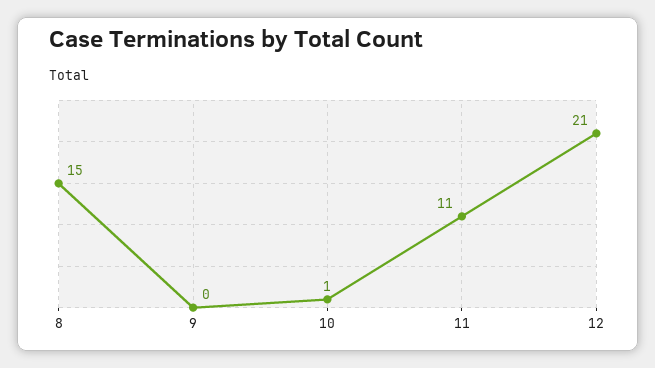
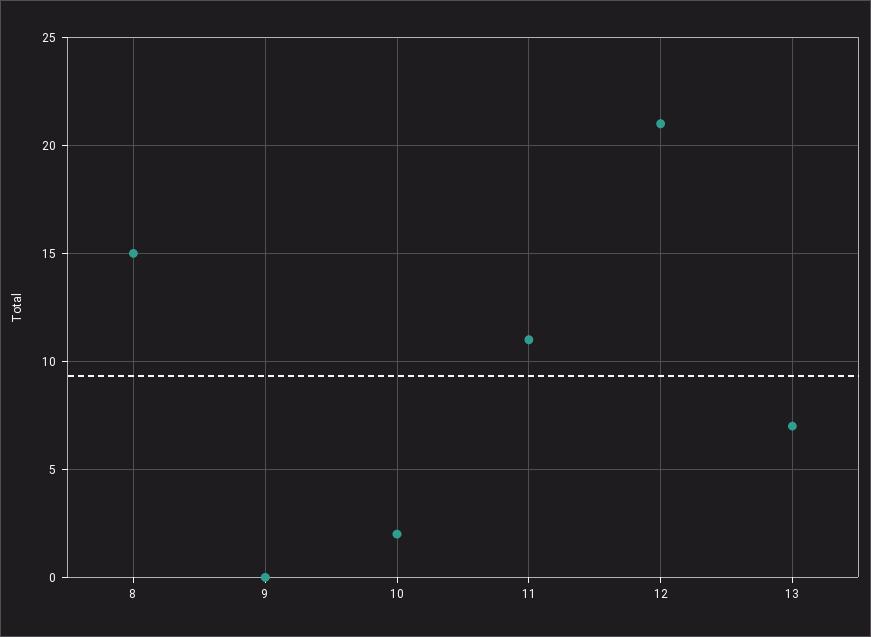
10: 1 -> 2
13: none -> 7

